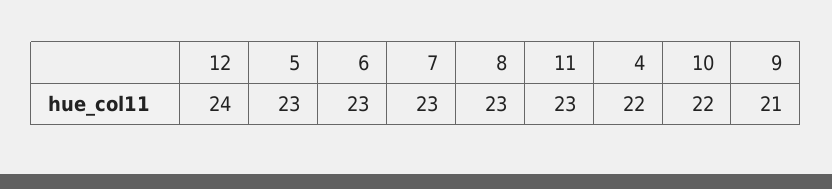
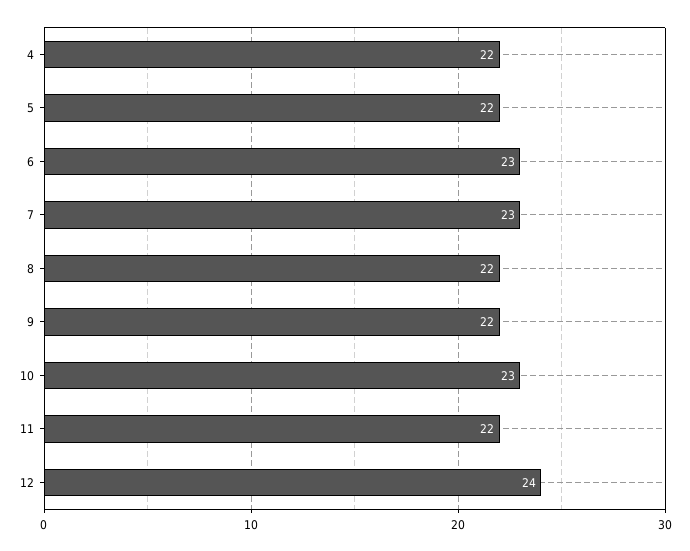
5: 23 -> 22
8: 23 -> 22
11: 23 -> 22
10: 22 -> 23
9: 21 -> 22

